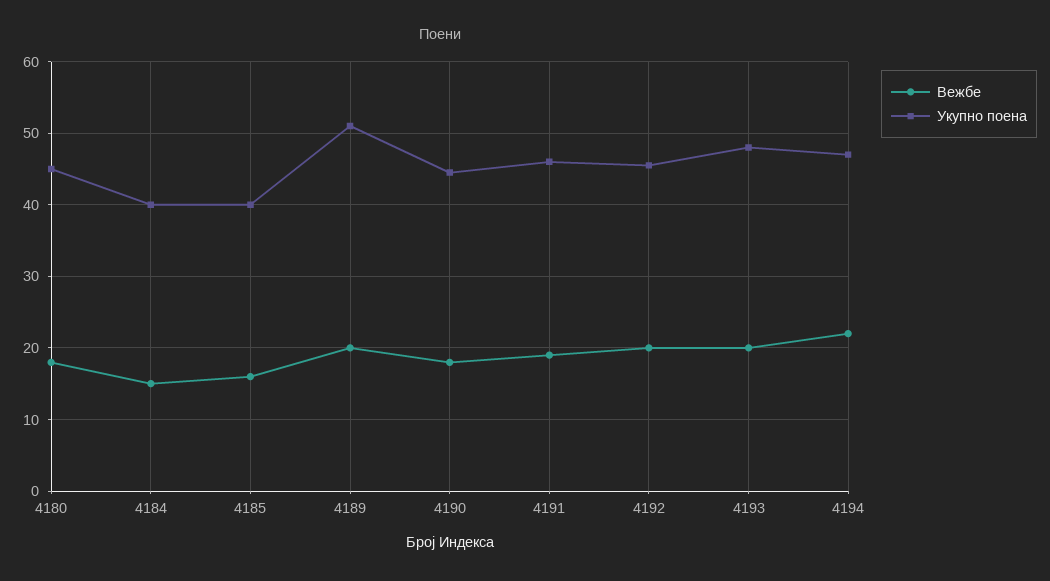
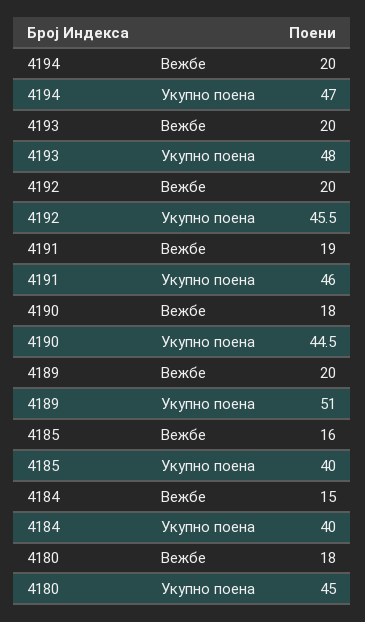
Вежбе, 4194: 22 -> 20

